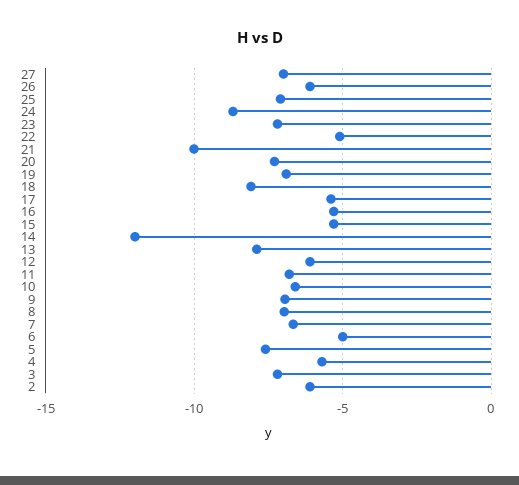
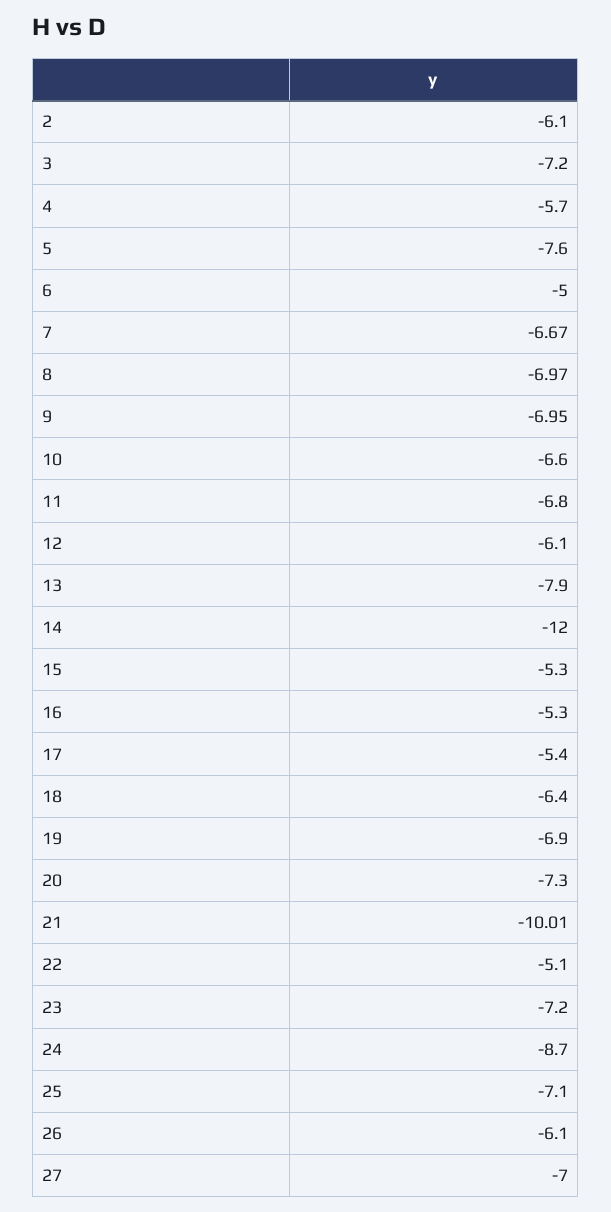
18: -8 -> -6.4

